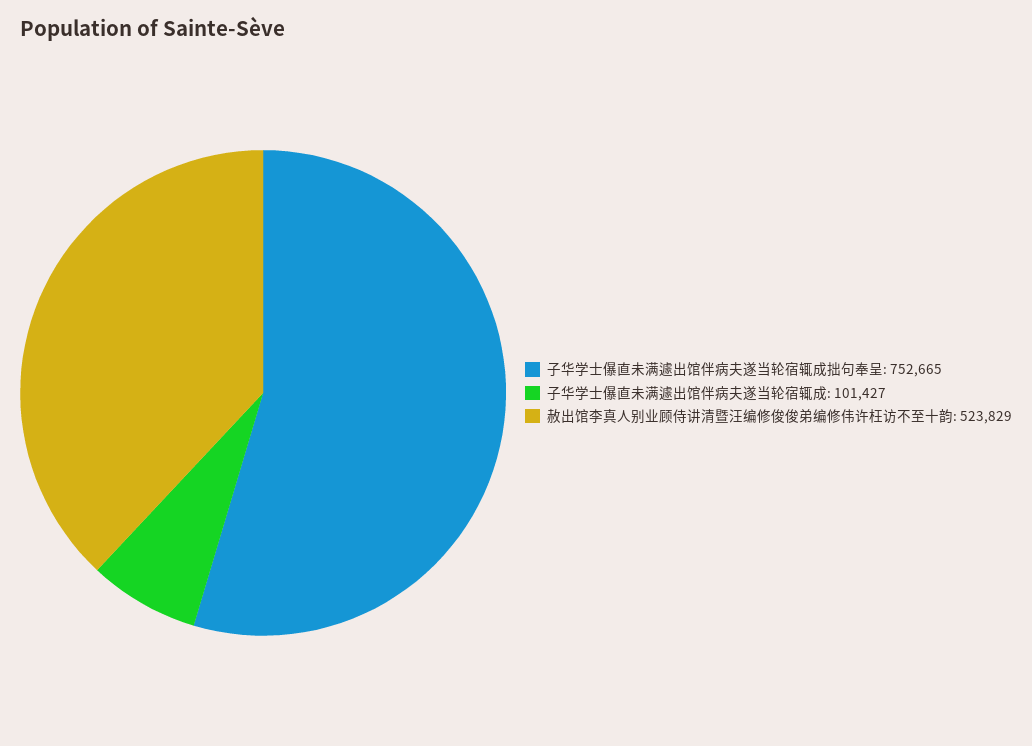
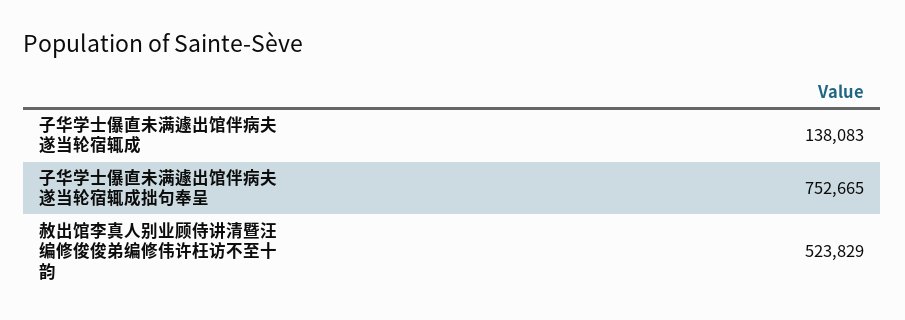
子华学士儤直未满遽出馆伴病夫遂当轮宿辄成: 101427 -> 138083

